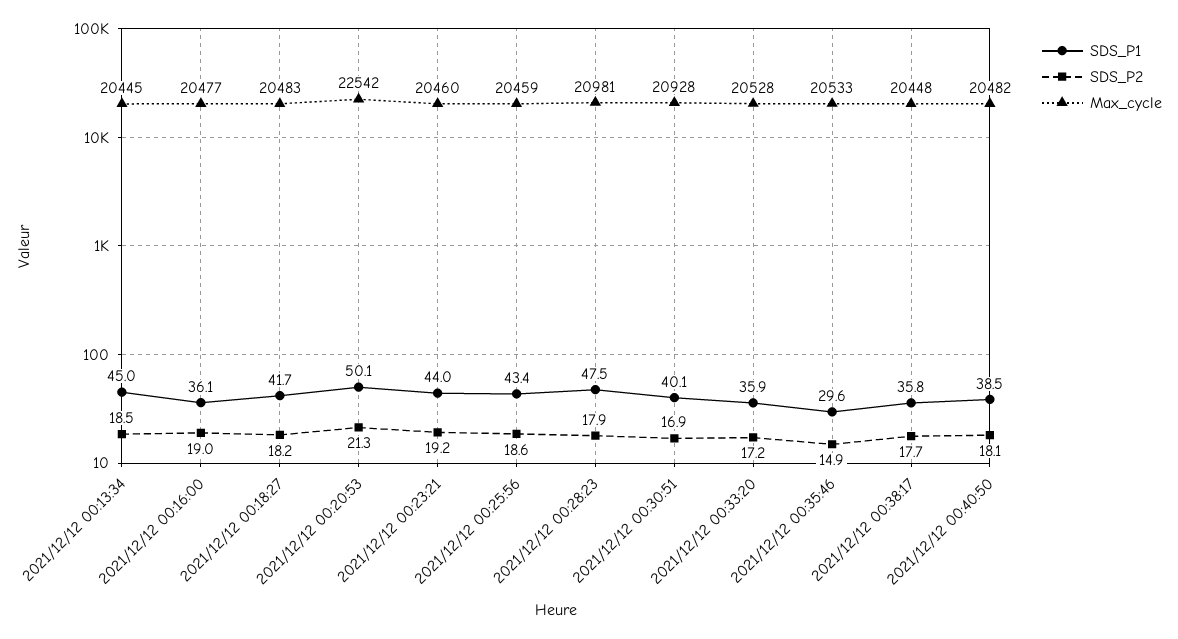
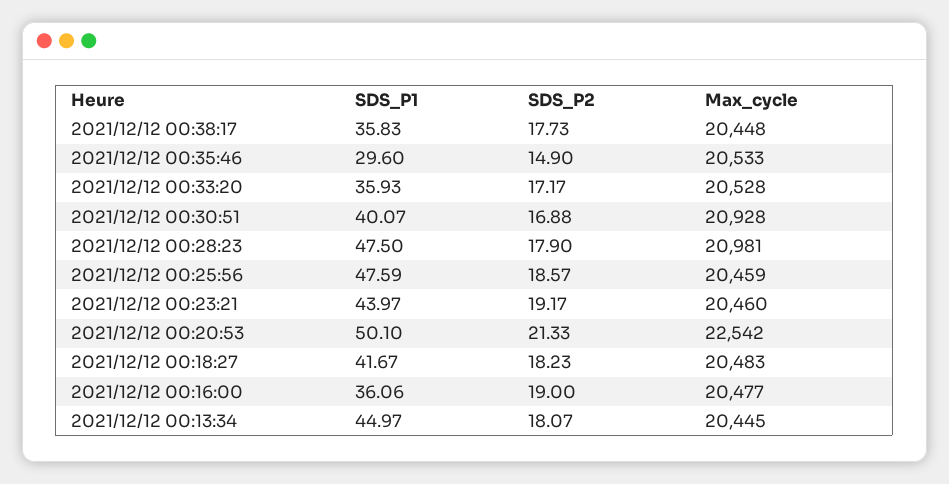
SDS_P2, 2021/12/12 00:13:34: 18.5 -> 18.07
SDS_P1, 2021/12/12 00:25:56: 43.4 -> 47.59
SDS_P1, 2021/12/12 00:40:50: 38.5 -> none
SDS_P2, 2021/12/12 00:40:50: 18.1 -> none
Max_cycle, 2021/12/12 00:40:50: 20482 -> none

